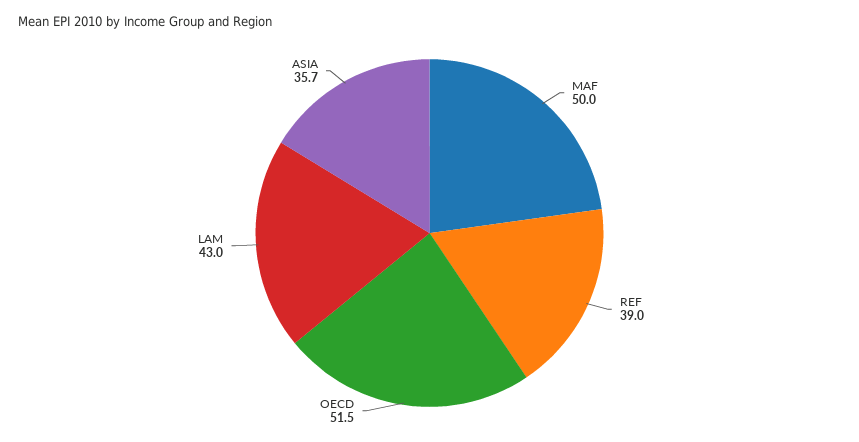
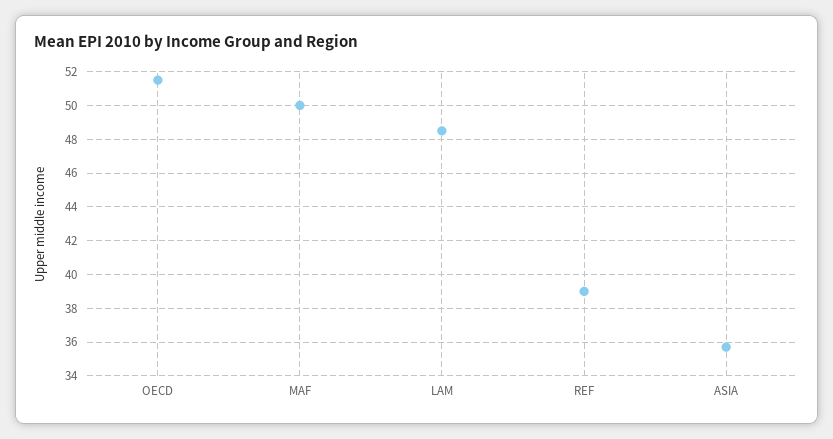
LAM: 43 -> 48.5

